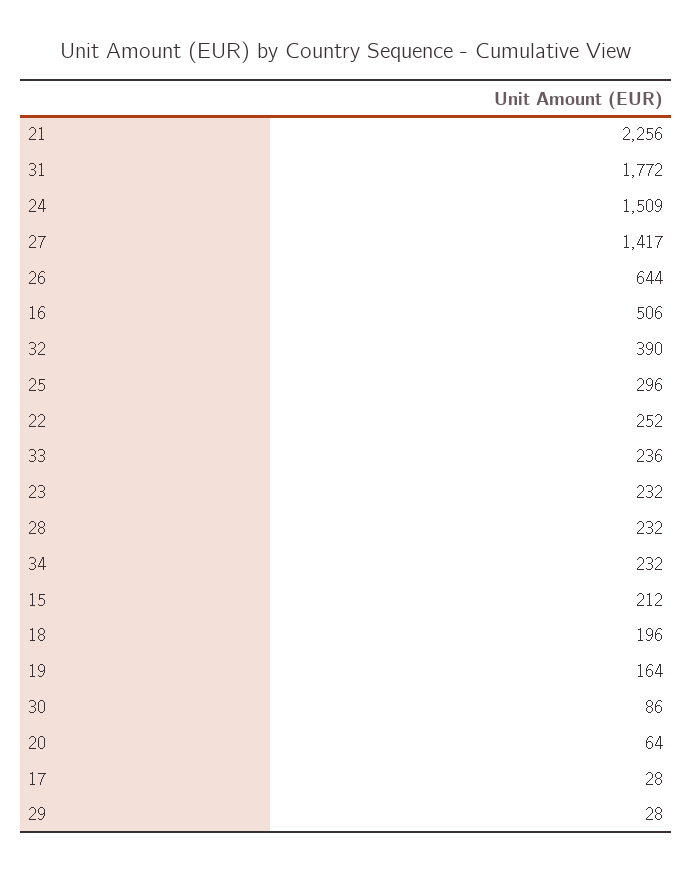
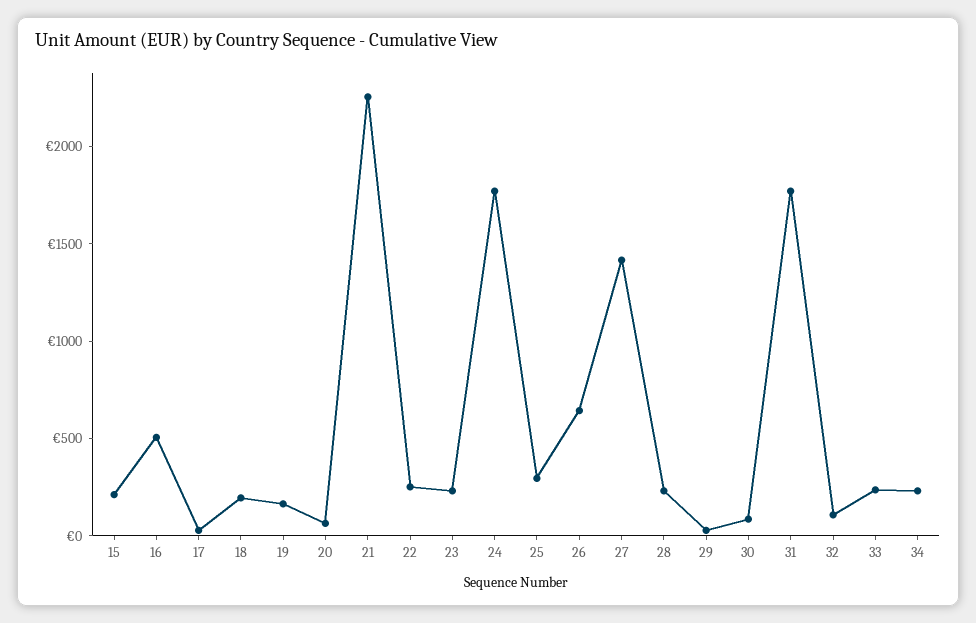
24: 1509 -> 1800
32: 390 -> 100

